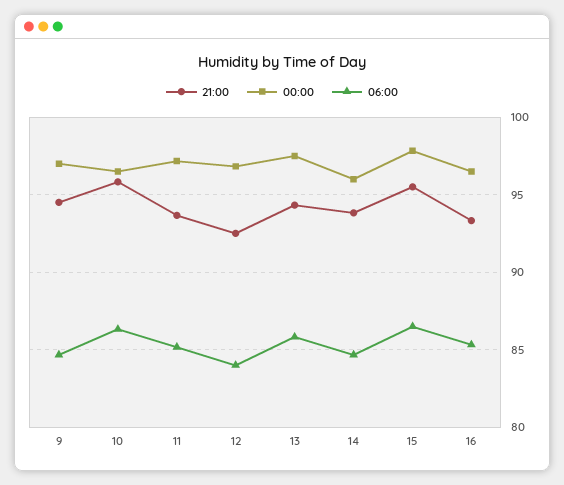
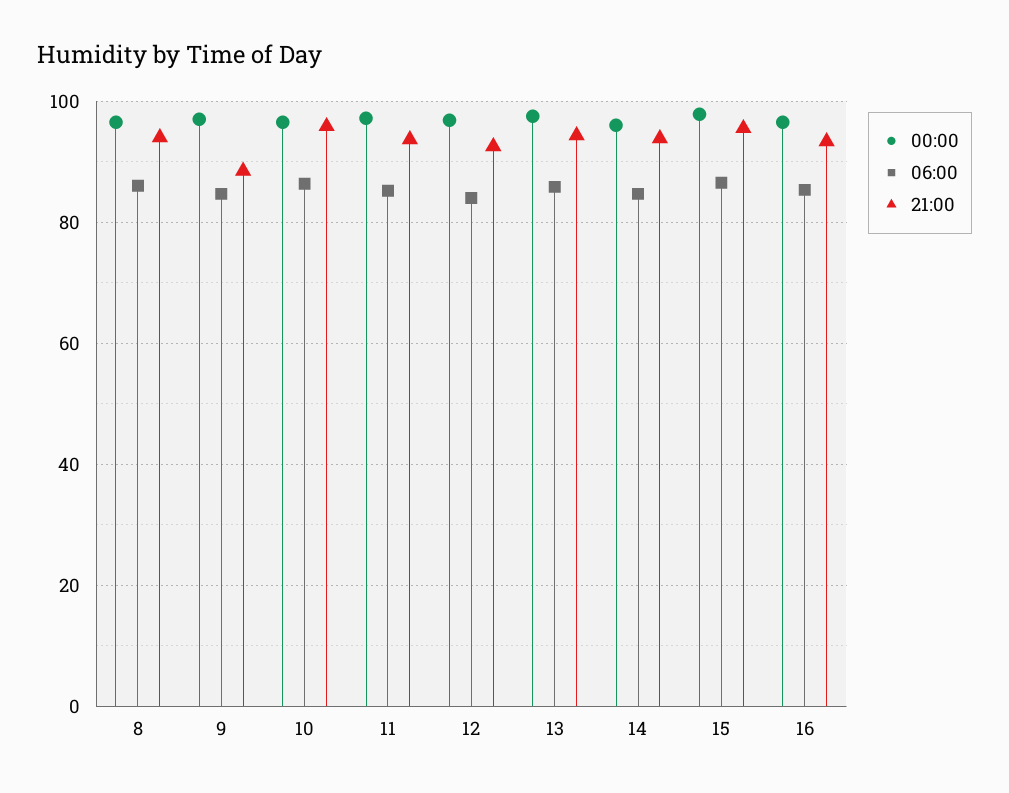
21:00, 9: 94.5 -> 88
00:00, 8: none -> 96
06:00, 8: none -> 86
21:00, 8: none -> 94

